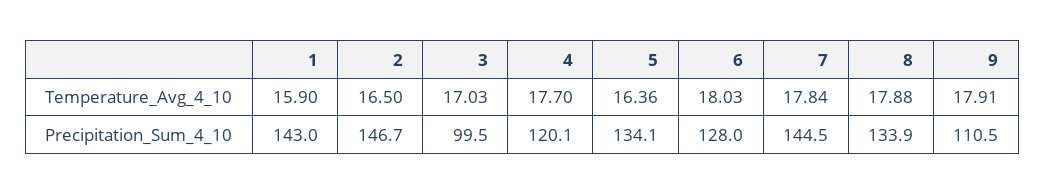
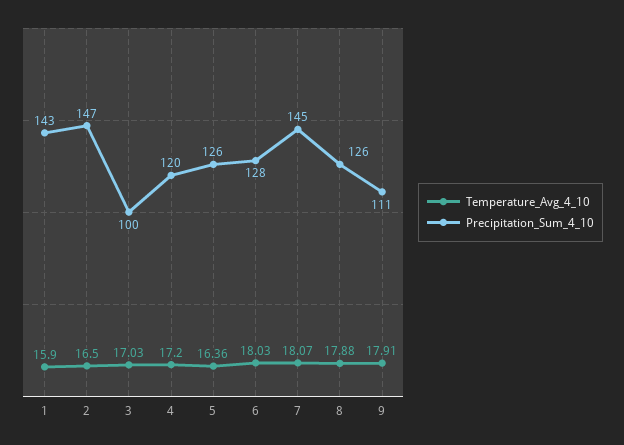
Temperature_Avg_4_10, 4: 17.7 -> 17.2
Temperature_Avg_4_10, 7: 17.84 -> 18.07
Precipitation_Sum_4_10, 5: 134.1 -> 126
Precipitation_Sum_4_10, 8: 133.9 -> 126

